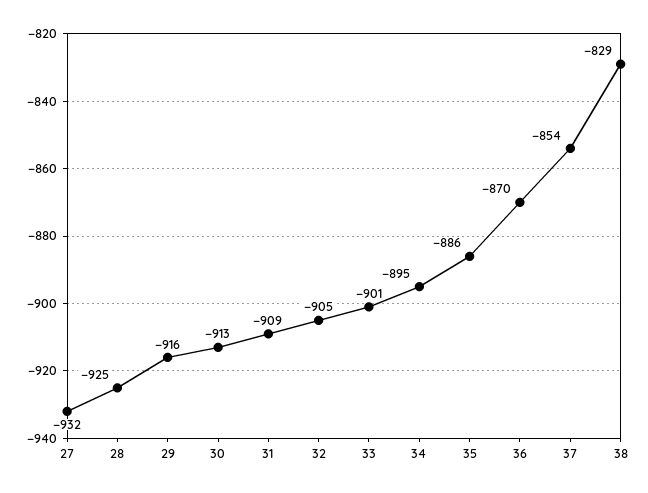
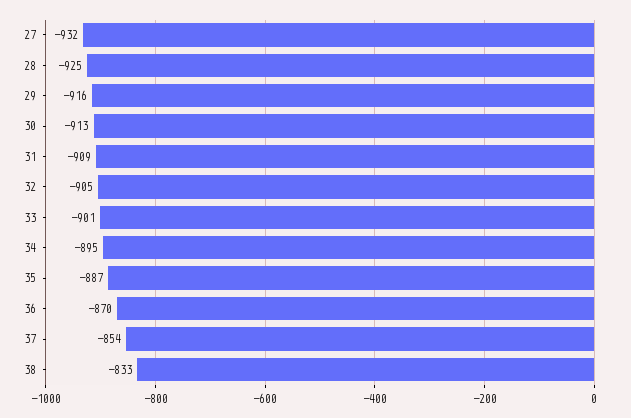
35: -886 -> -887
38: -829 -> -833

